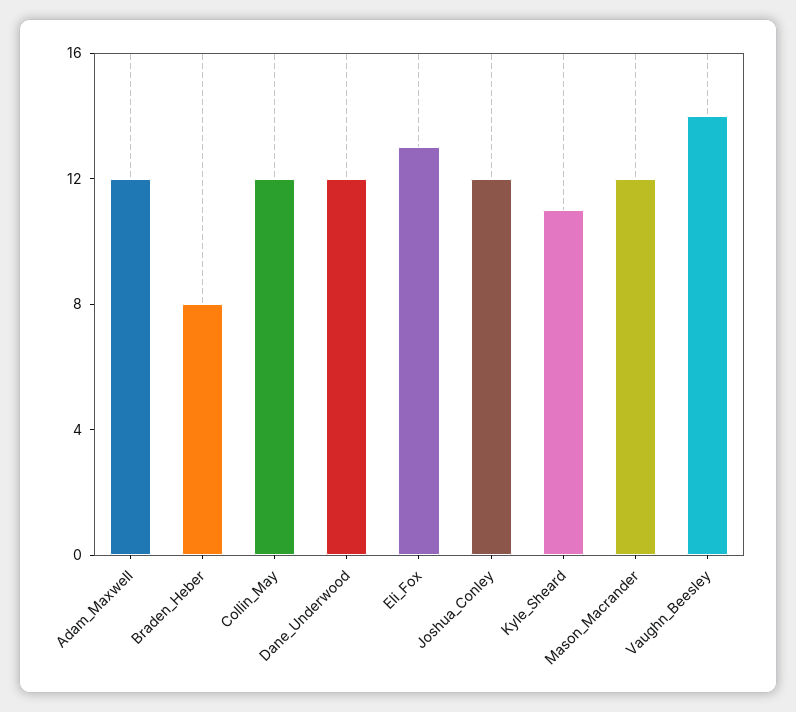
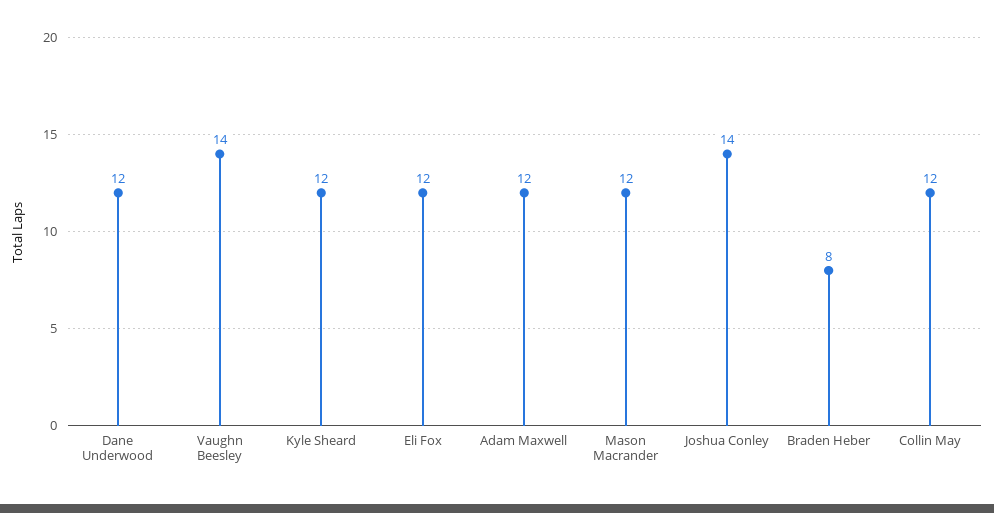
Eli_Fox: 13 -> 12
Joshua_Conley: 12 -> 14
Kyle_Sheard: 11 -> 12

